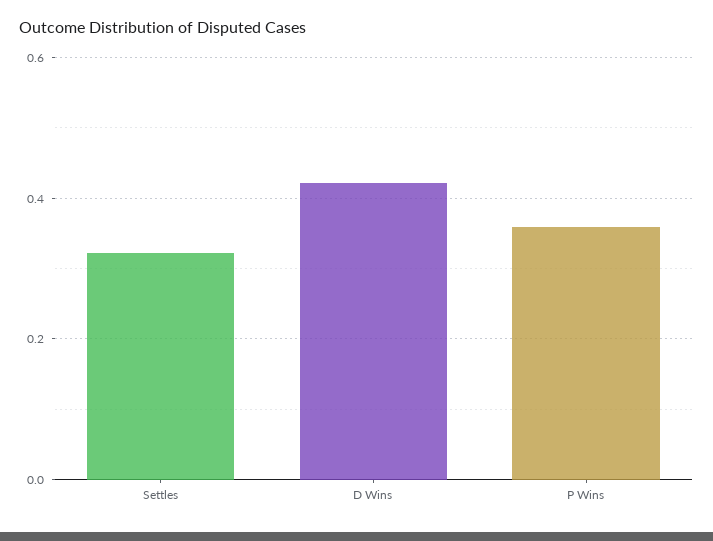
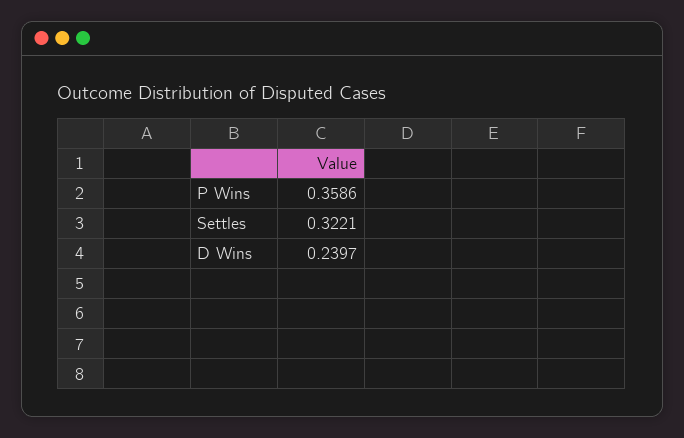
D Wins: 0.42 -> 0.2397

